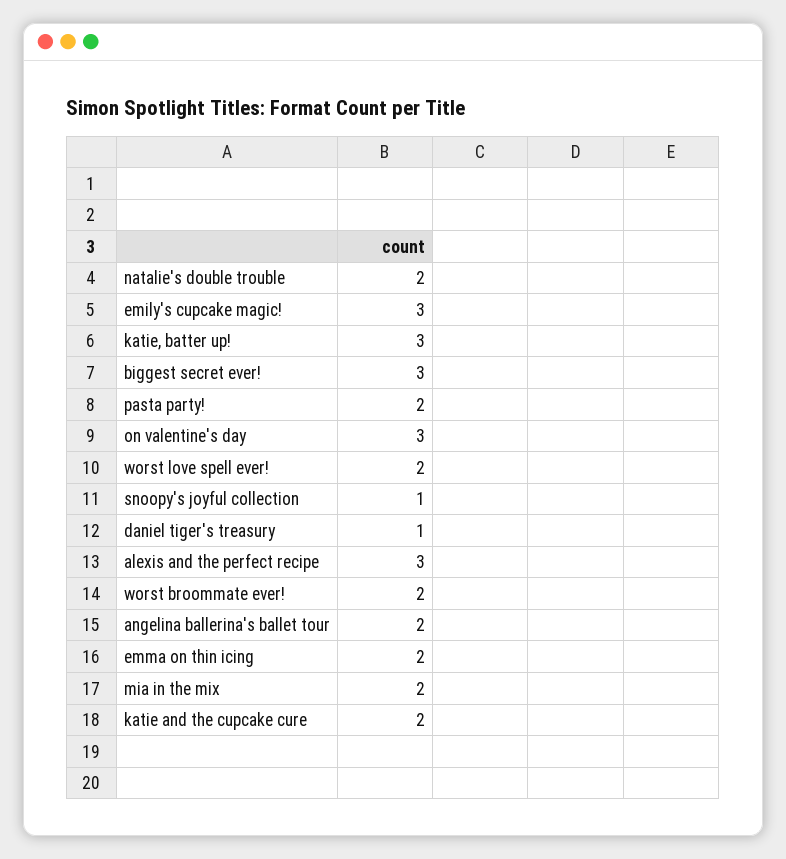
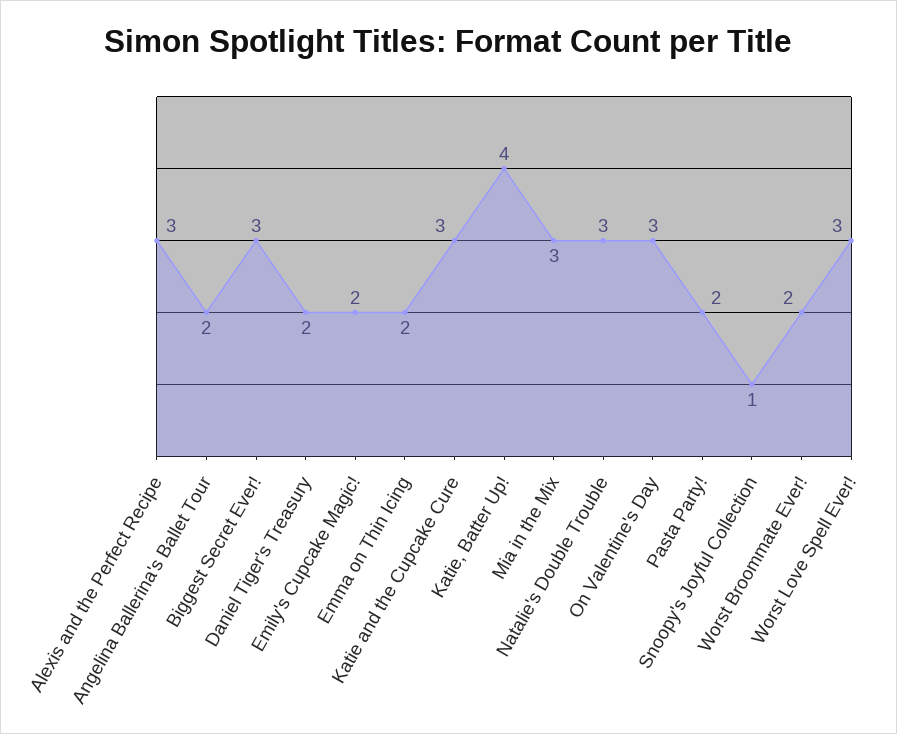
natalie's double trouble: 2 -> 3
emily's cupcake magic!: 3 -> 2
katie, batter up!: 3 -> 4
worst love spell ever!: 2 -> 3
daniel tiger's treasury: 1 -> 2
mia in the mix: 2 -> 3
katie and the cupcake cure: 2 -> 3

